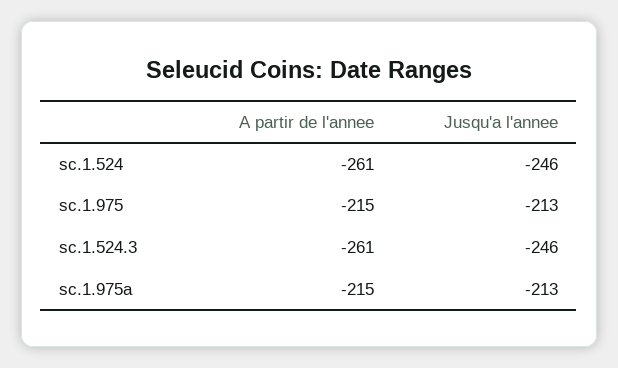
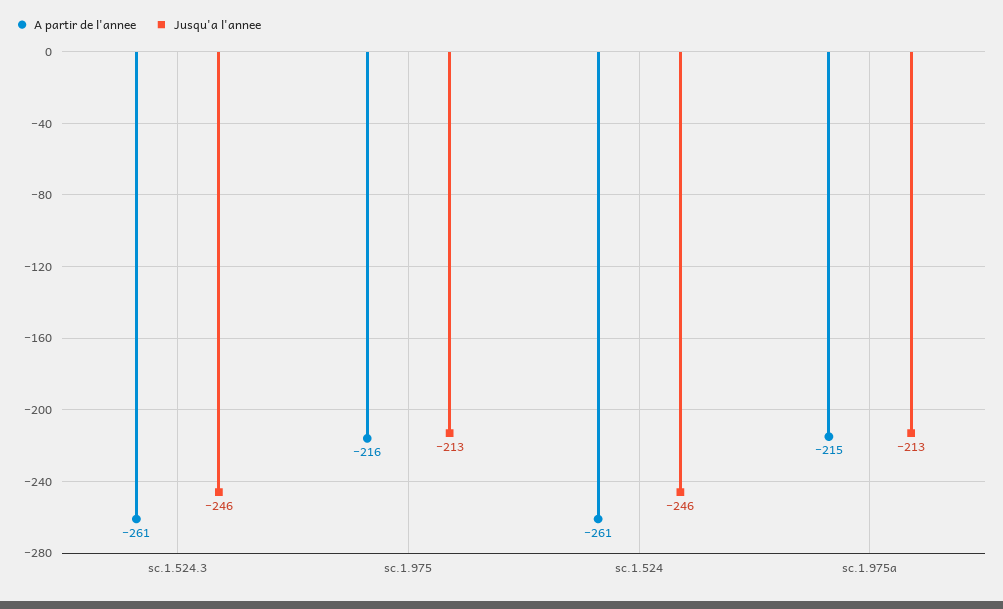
A partir de l'annee, sc.1.975: -215 -> -216

